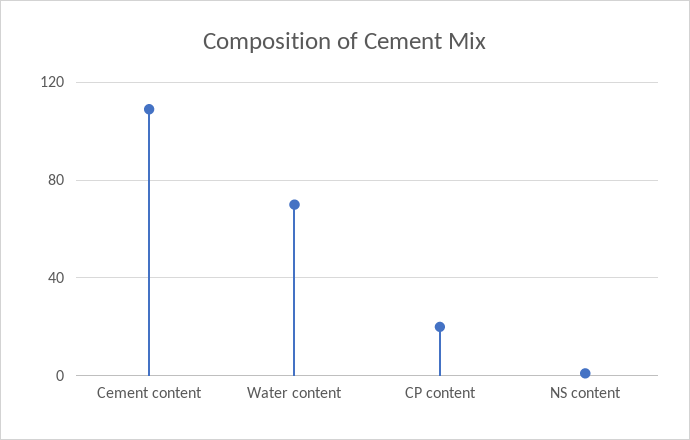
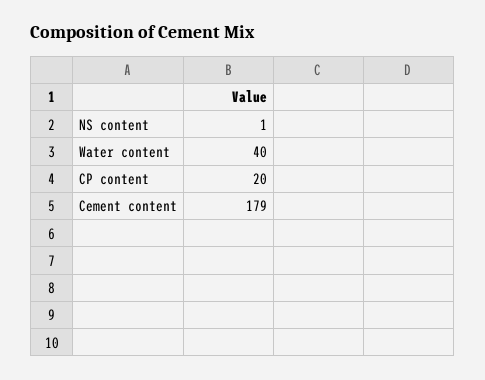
Cement content: 110 -> 179
Water content: 70 -> 40

